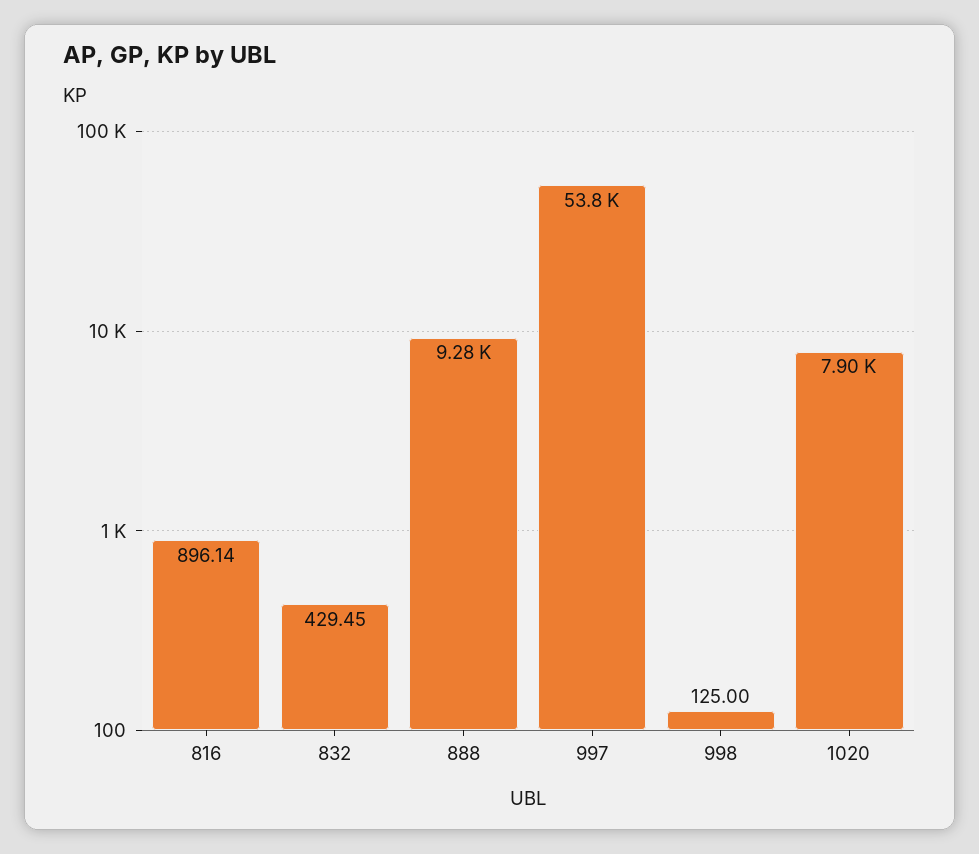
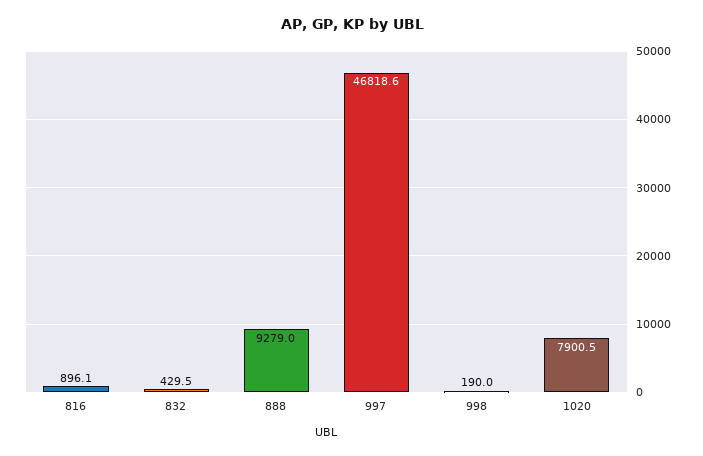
997: 53800 -> 46818.6
998: 125 -> 190

